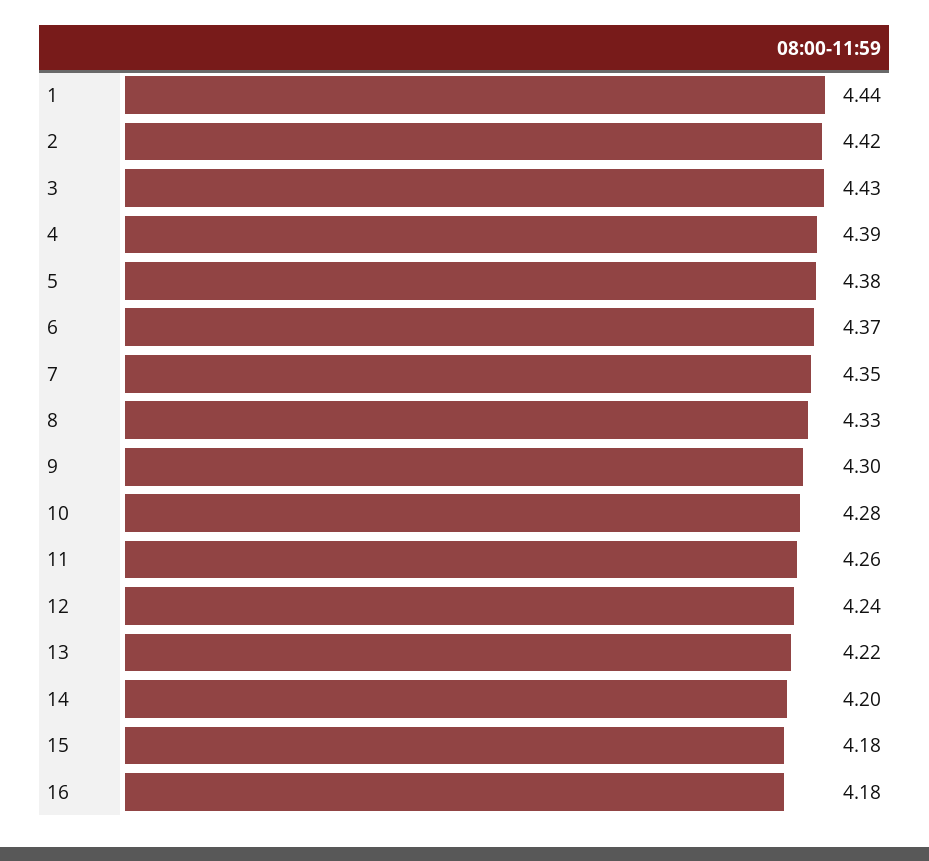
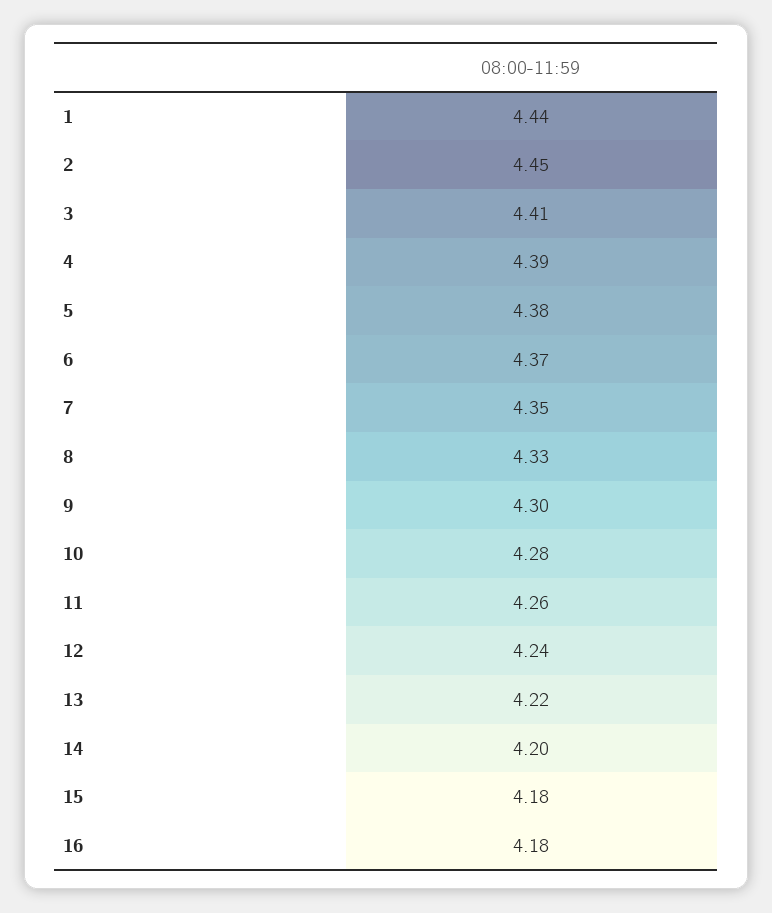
2: 4.42 -> 4.45
3: 4.43 -> 4.41

